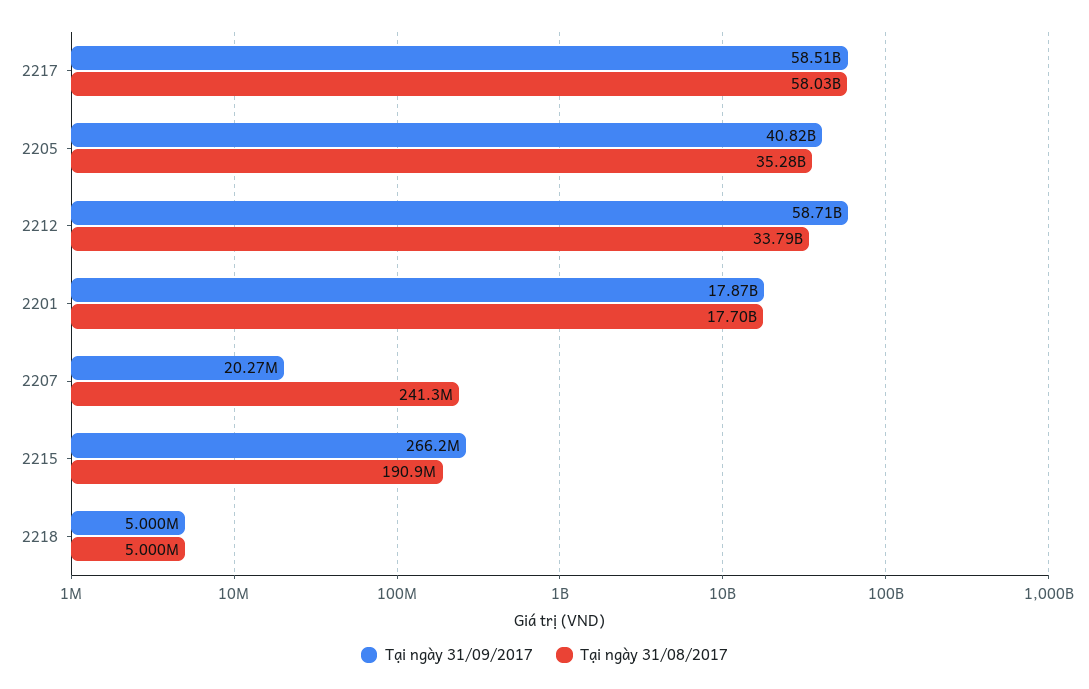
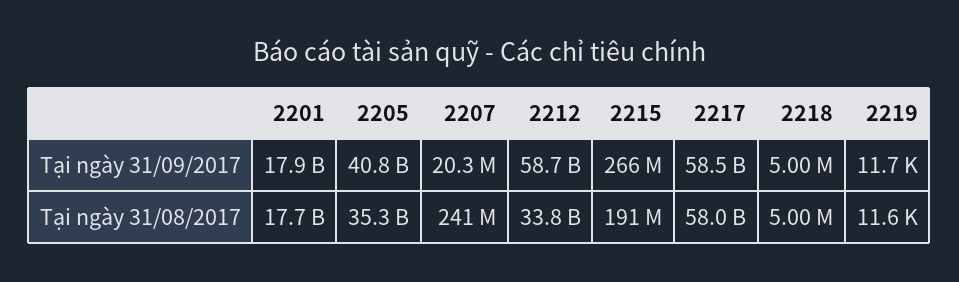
Tại ngày 31/09/2017, 2219: none -> 11700
Tại ngày 31/08/2017, 2219: none -> 11600

